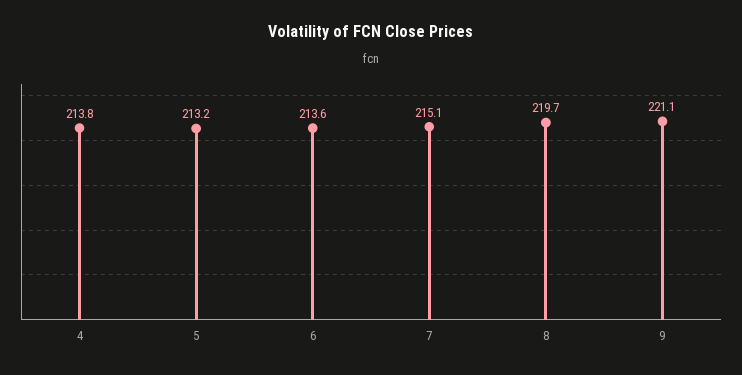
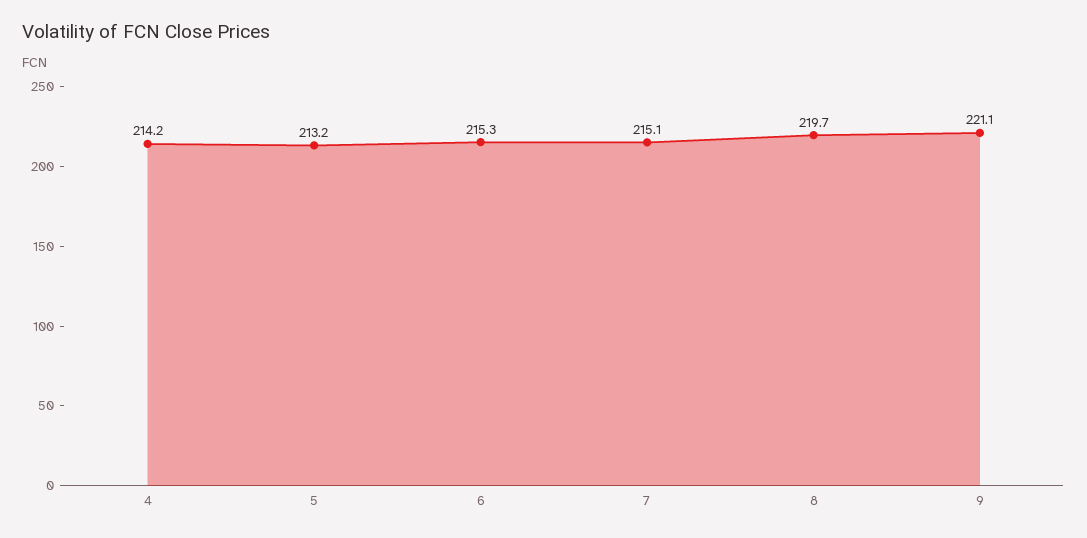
4: 213.8 -> 214.2
6: 213.6 -> 215.3

